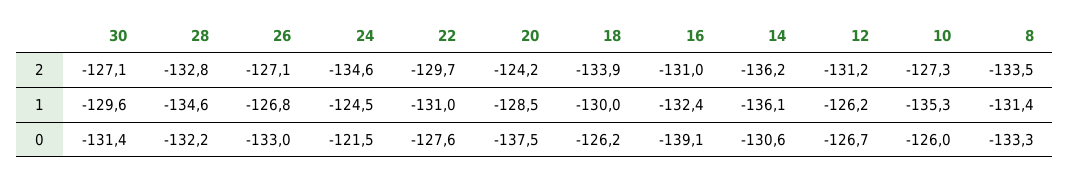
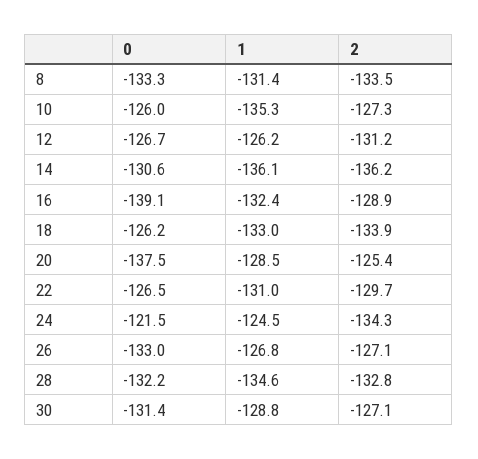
24, 2: -134.6 -> -134.3
20, 2: -124.2 -> -125.4
16, 2: -131 -> -128.9
30, 1: -129.6 -> -128.8
18, 1: -130 -> -133
22, 0: -127.6 -> -126.5

